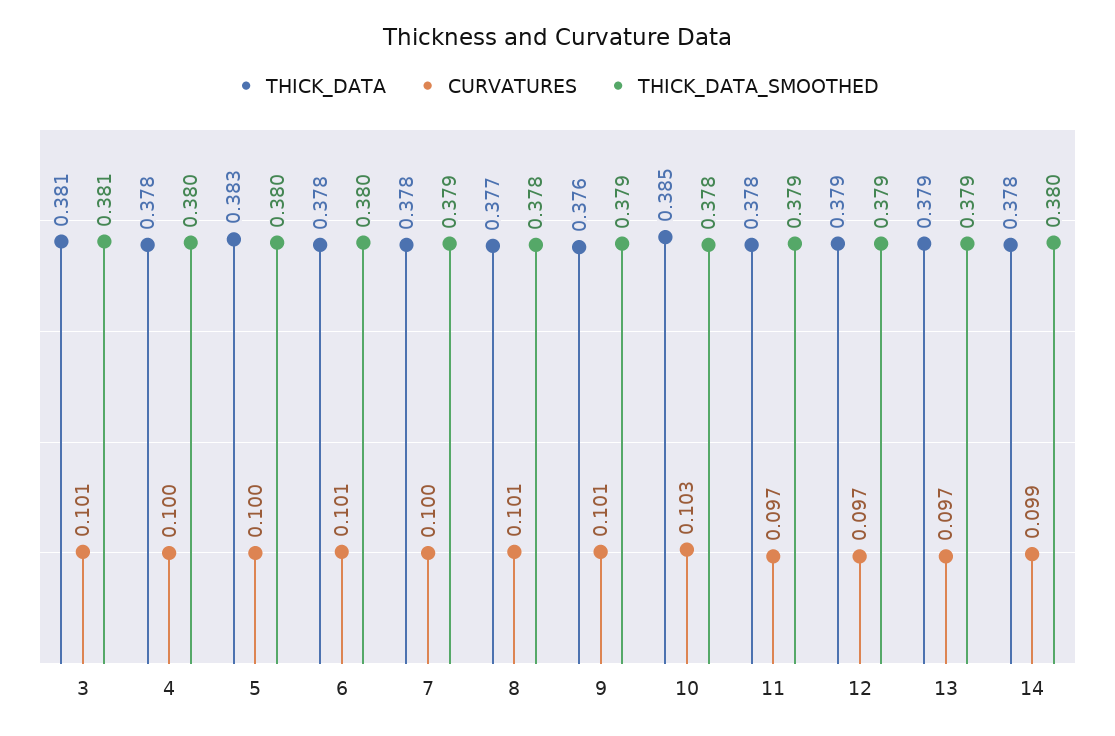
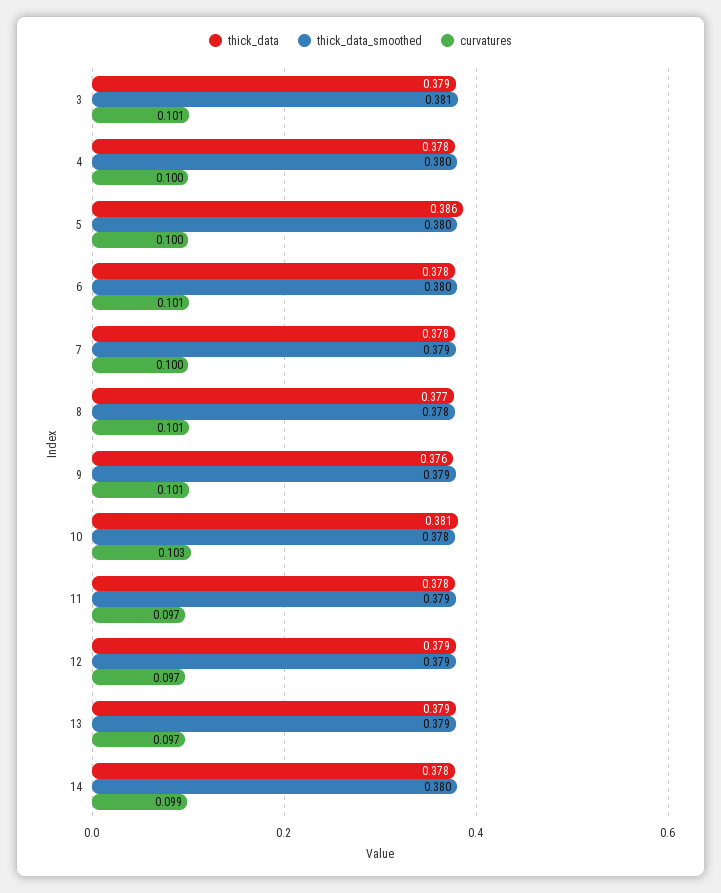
THICK_DATA, 3: 0.381 -> 0.379
THICK_DATA, 5: 0.383 -> 0.386
THICK_DATA, 10: 0.385 -> 0.381

